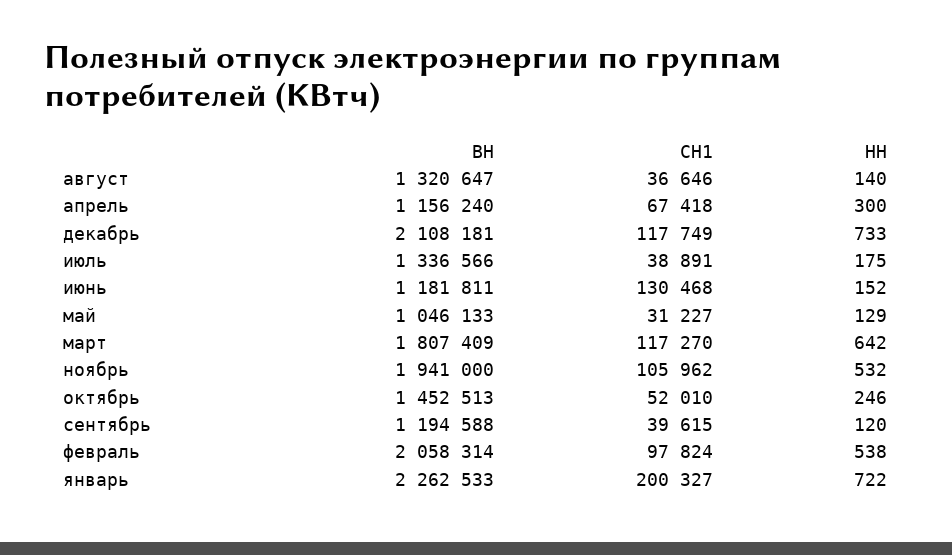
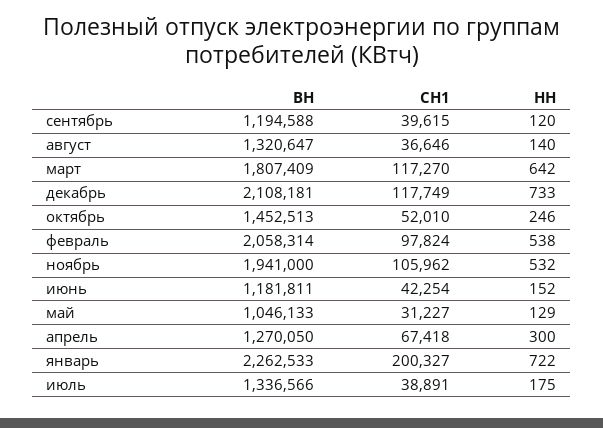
ВН, апрель: 1156240 -> 1270050
СН1, июнь: 130468 -> 42254

